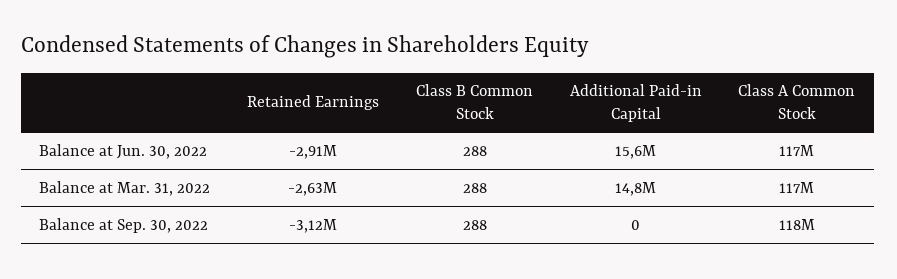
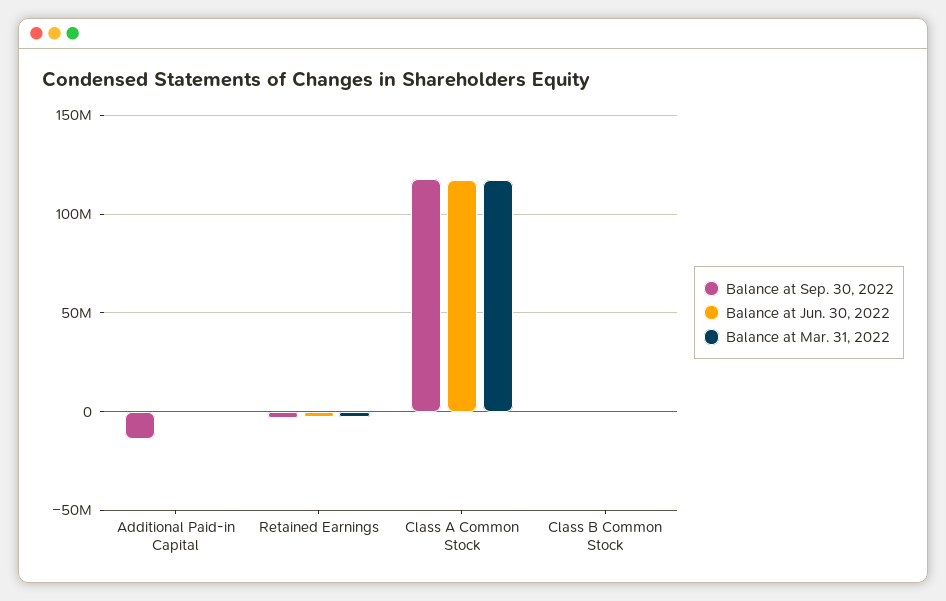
Balance at Jun. 30, 2022, Additional Paid-in Capital: 15600000 -> 0
Balance at Mar. 31, 2022, Additional Paid-in Capital: 14800000 -> 0
Balance at Sep. 30, 2022, Additional Paid-in Capital: 0 -> -15000000

